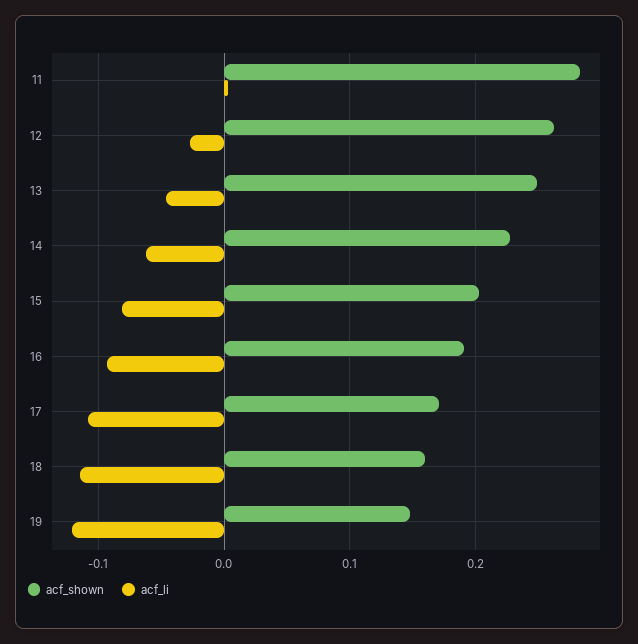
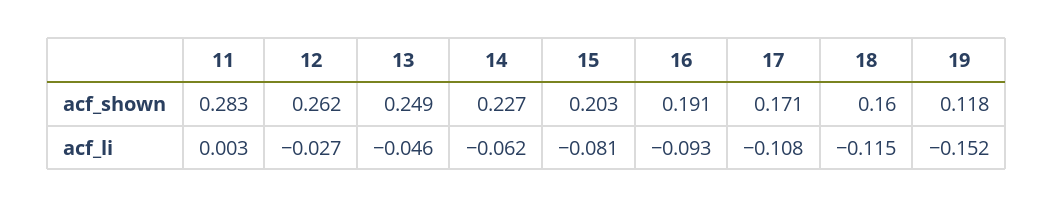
acf_shown, 19: 0.15 -> 0.118
acf_li, 19: -0.12 -> -0.152

